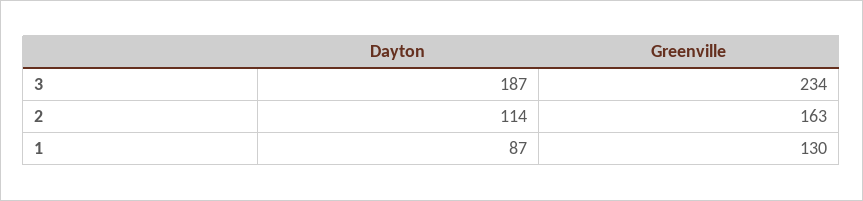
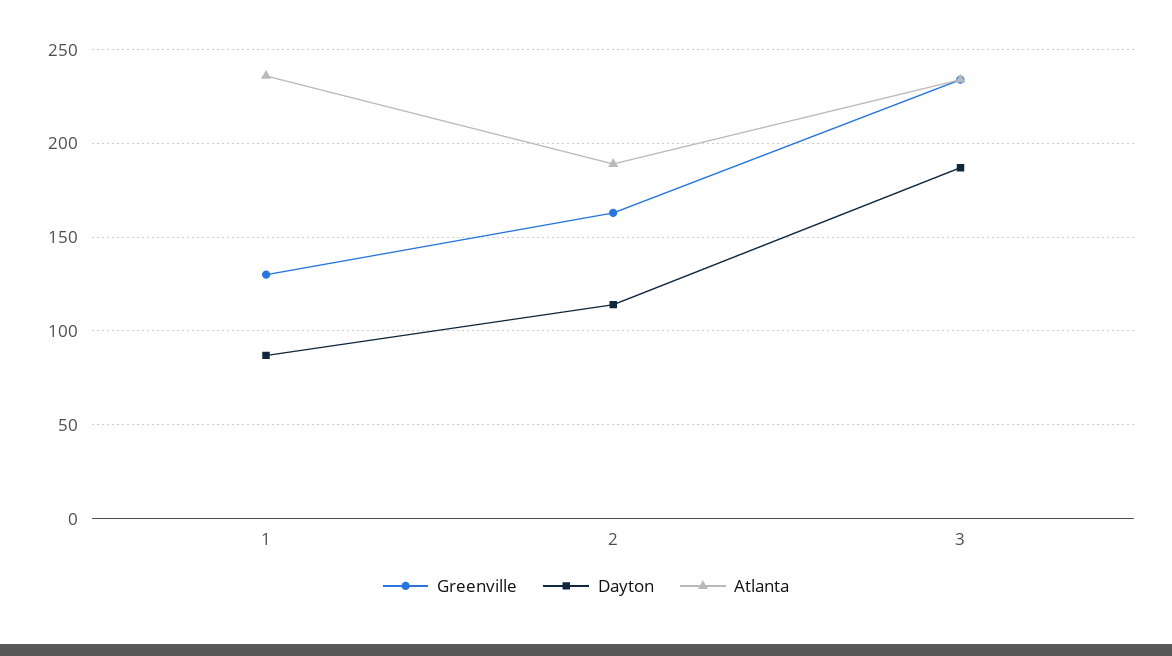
Atlanta, 1: none -> 235
Atlanta, 2: none -> 190
Atlanta, 3: none -> 235

